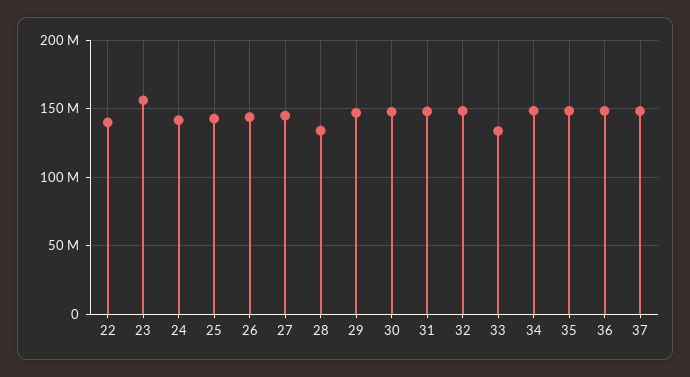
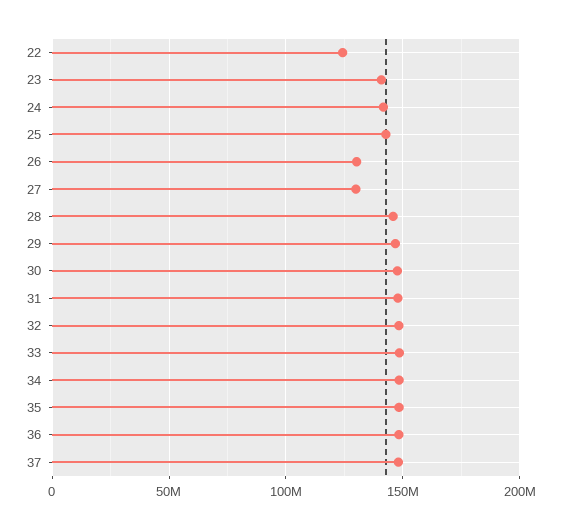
22: 140000000 -> 125000000
23: 155000000 -> 140000000
26: 145000000 -> 130000000
27: 145000000 -> 130000000
28: 135000000 -> 145000000
33: 135000000 -> 150000000

